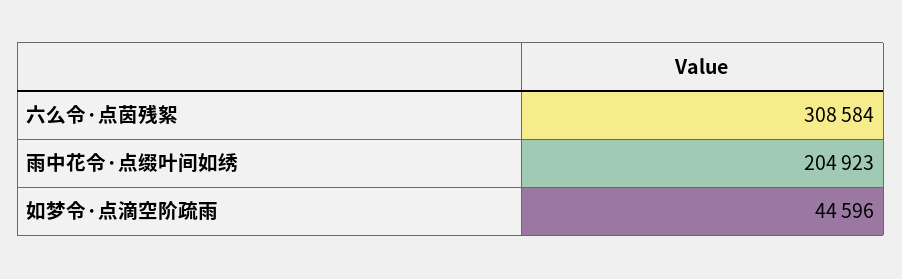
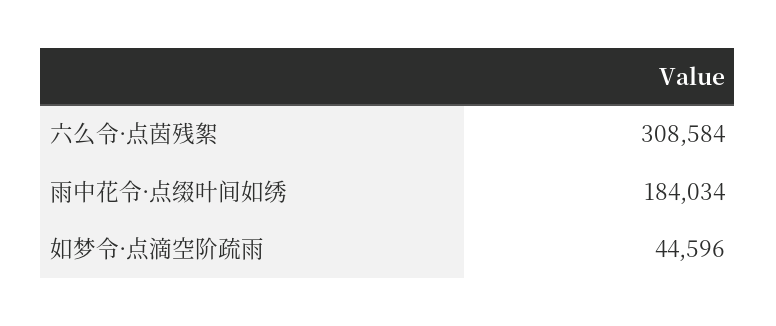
雨中花令·点缀叶间如绣: 204923 -> 184034

